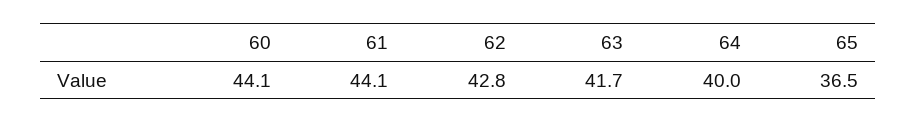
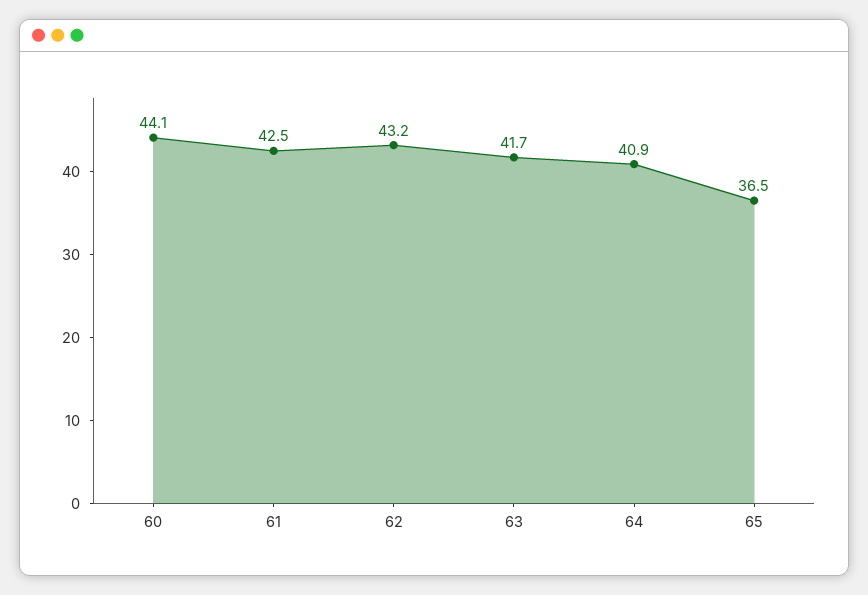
61: 44.1 -> 42.5
62: 42.8 -> 43.2
64: 40 -> 40.9

